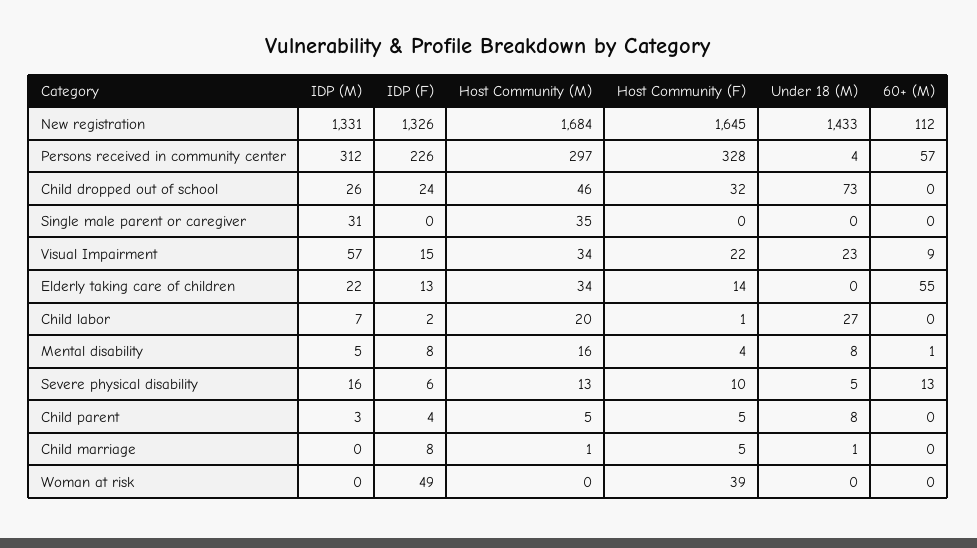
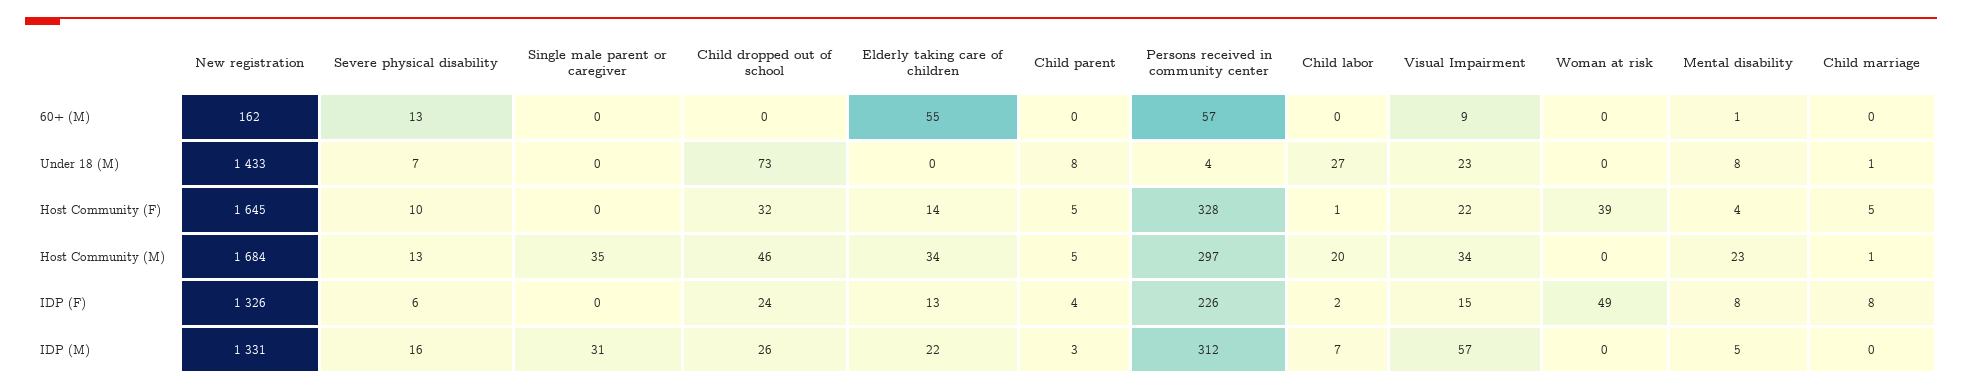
60+ (M), New registration: 112 -> 162
Host Community (M), Mental disability: 16 -> 23
Under 18 (M), Severe physical disability: 5 -> 7

